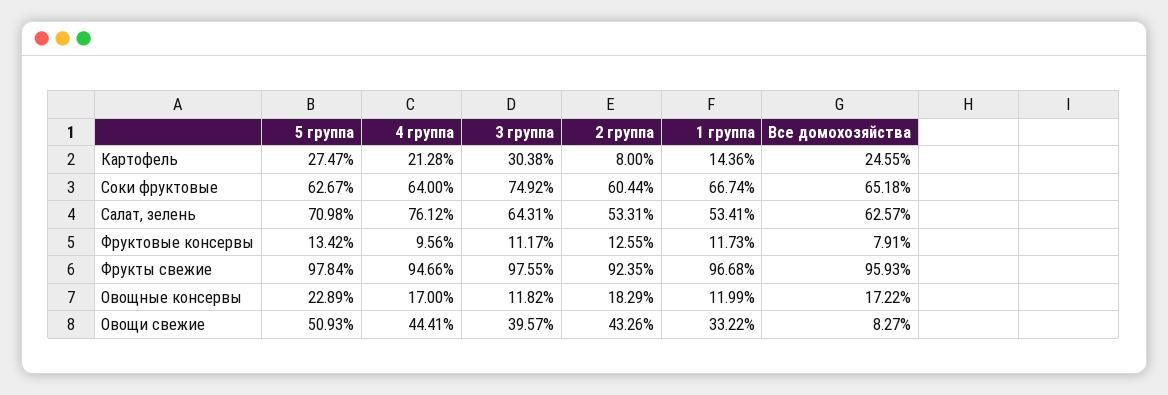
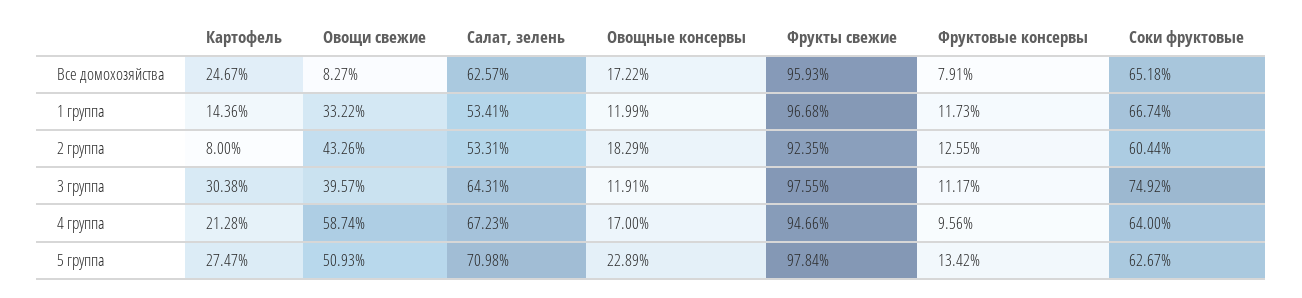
Все домохозяйства, Картофель: 24.55 -> 24.67
4 группа, Салат, зелень: 76.12 -> 67.23
3 группа, Овощные консервы: 11.82 -> 11.91
4 группа, Овощи свежие: 44.41 -> 58.74

